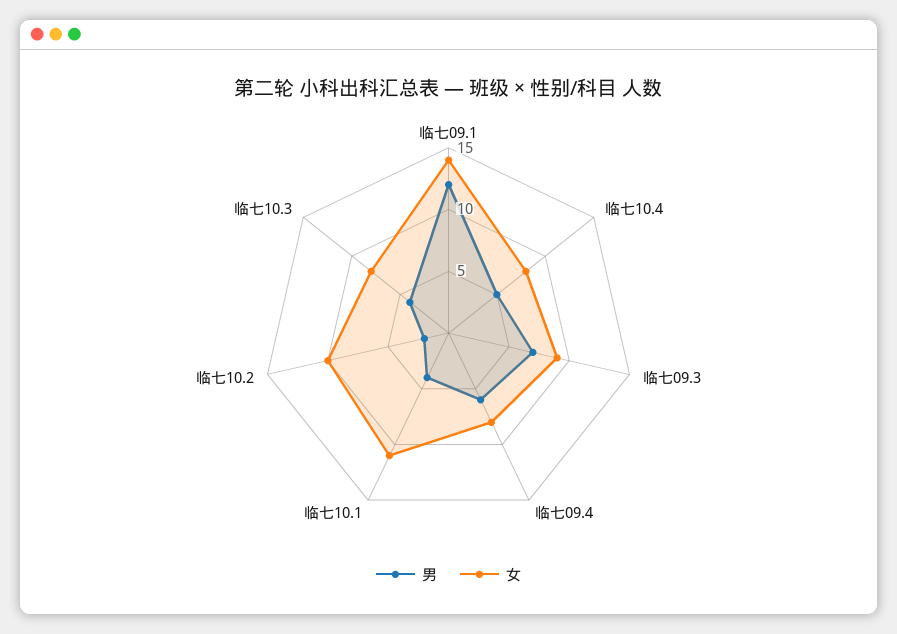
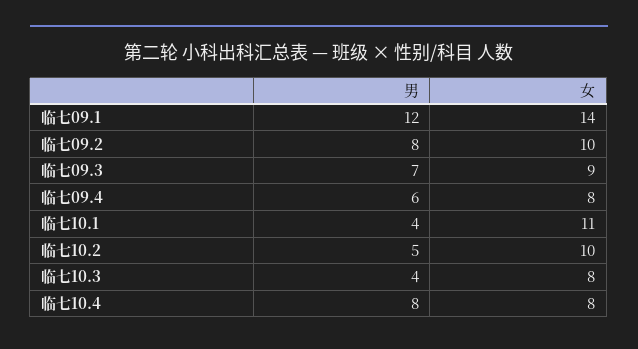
男, 临七10.4: 5 -> 8
男, 临七10.2: 2 -> 5
男, 临七09.2: none -> 8
女, 临七09.2: none -> 10

